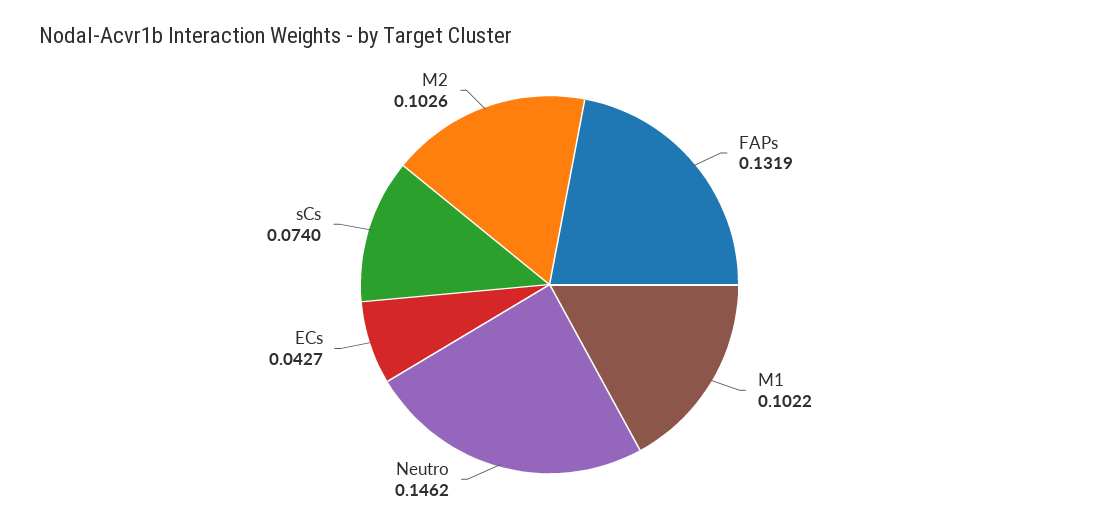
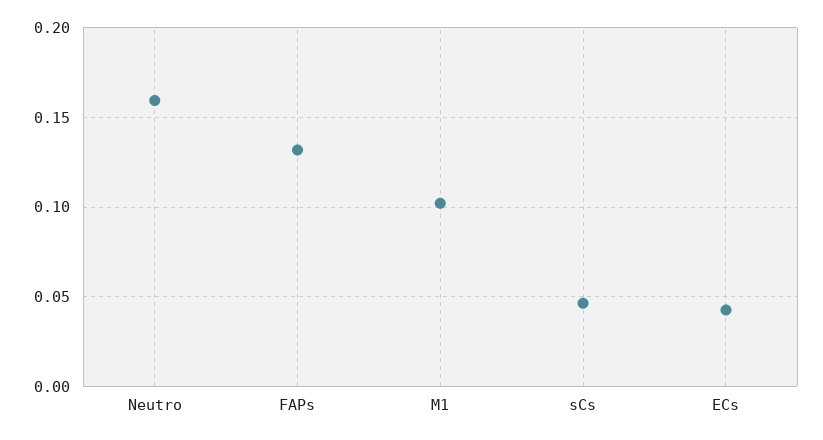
Neutro: 0.1462 -> 0.16
sCs: 0.074 -> 0.045
M2: 0.1026 -> none

